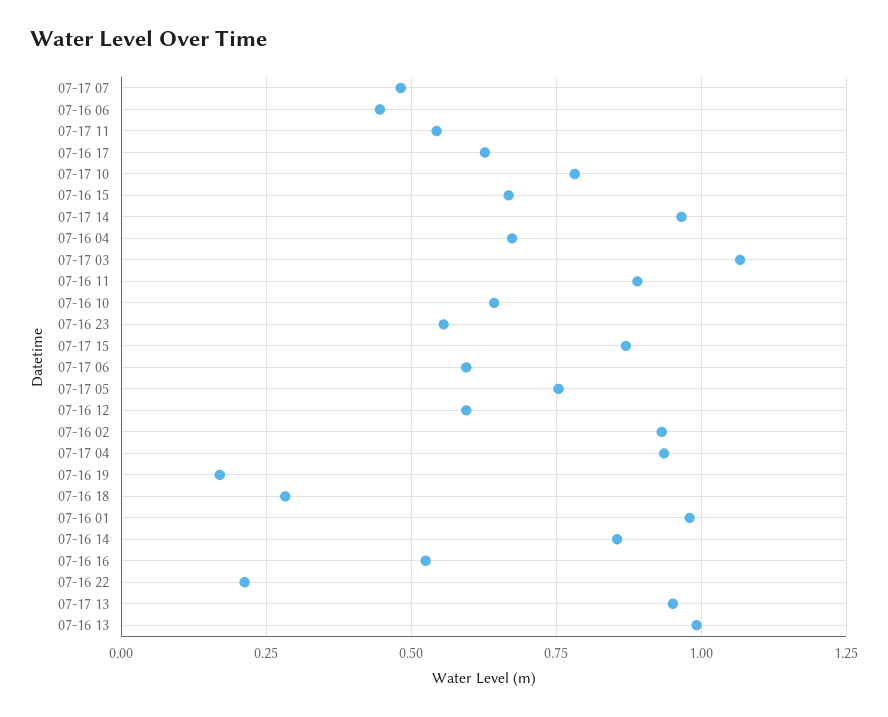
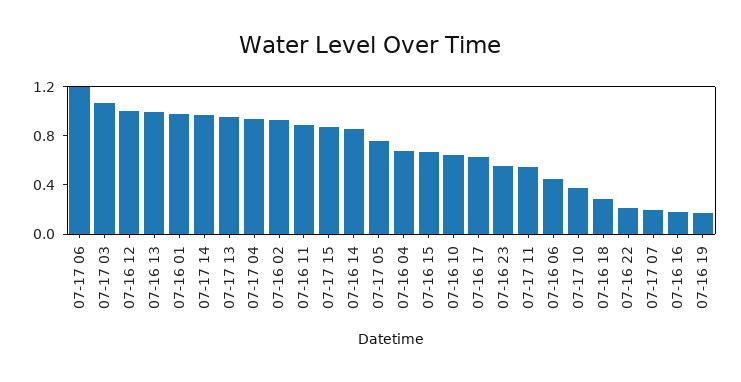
07-17 07: 0.475 -> 0.2
07-17 10: 0.775 -> 0.4
07-17 06: 0.6 -> 1.2
07-16 12: 0.6 -> 1
07-16 16: 0.525 -> 0.2

